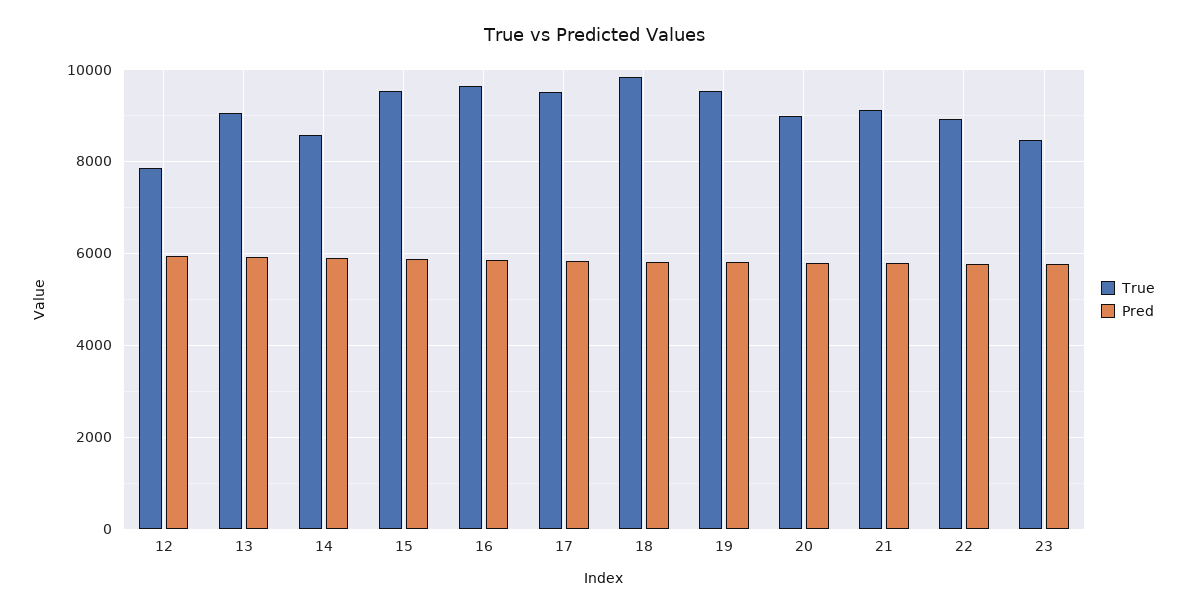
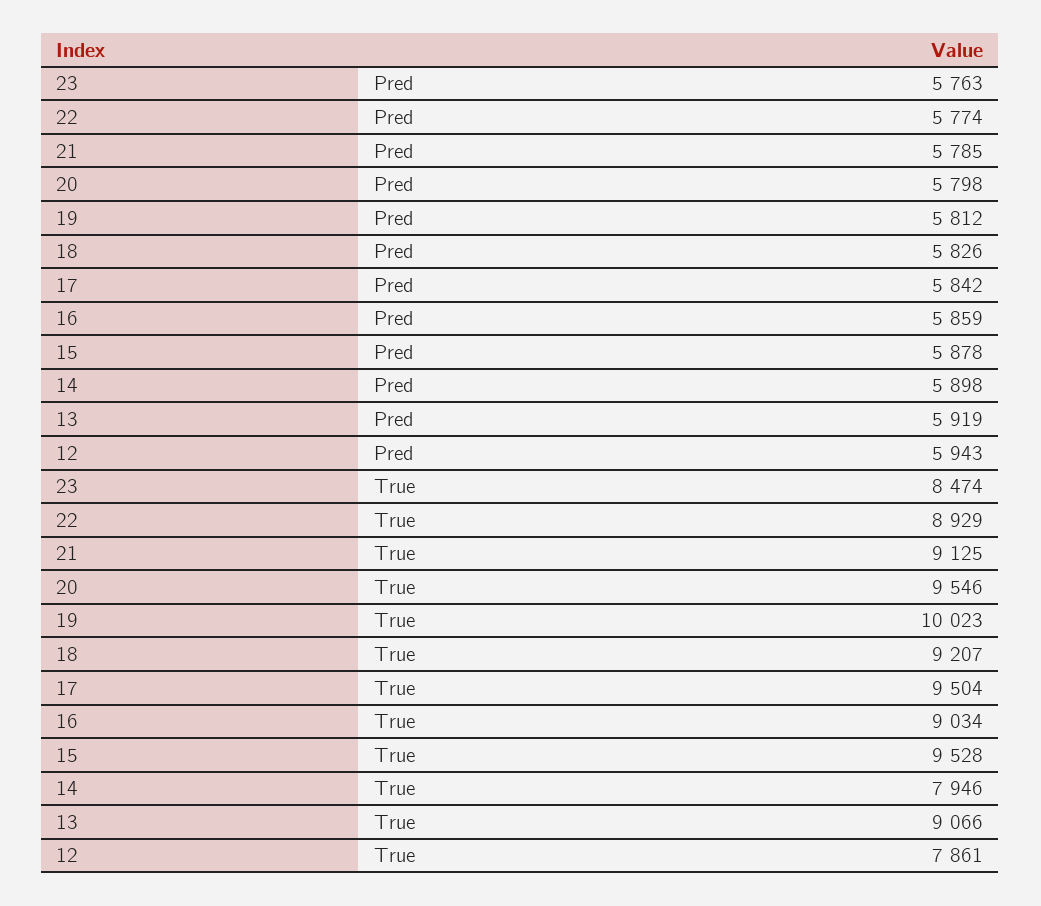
True, 14: 8600 -> 7946
True, 16: 9600 -> 9034
True, 18: 9800 -> 9207
True, 19: 9600 -> 10023
True, 20: 9000 -> 9546

